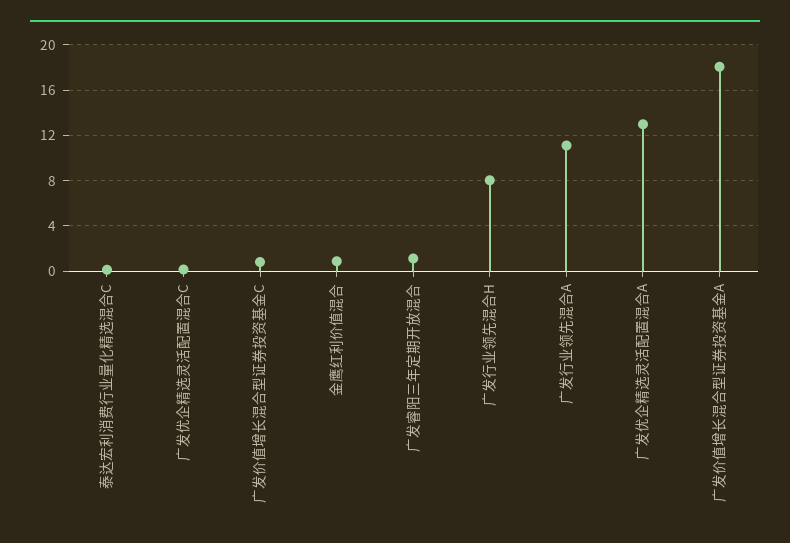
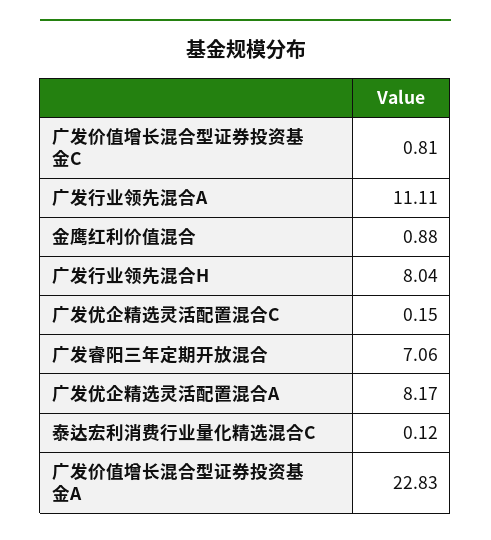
广发睿阳三年定期开放混合: 1 -> 7.06
广发优企精选灵活配置混合A: 13 -> 8.17
广发价值增长混合型证券投资基金A: 18 -> 22.83

